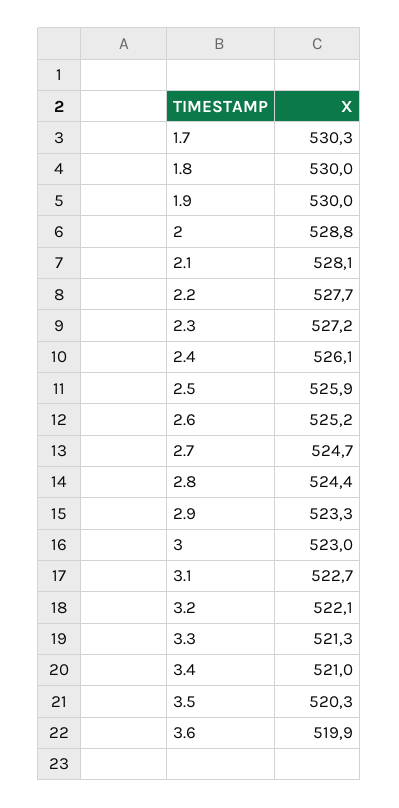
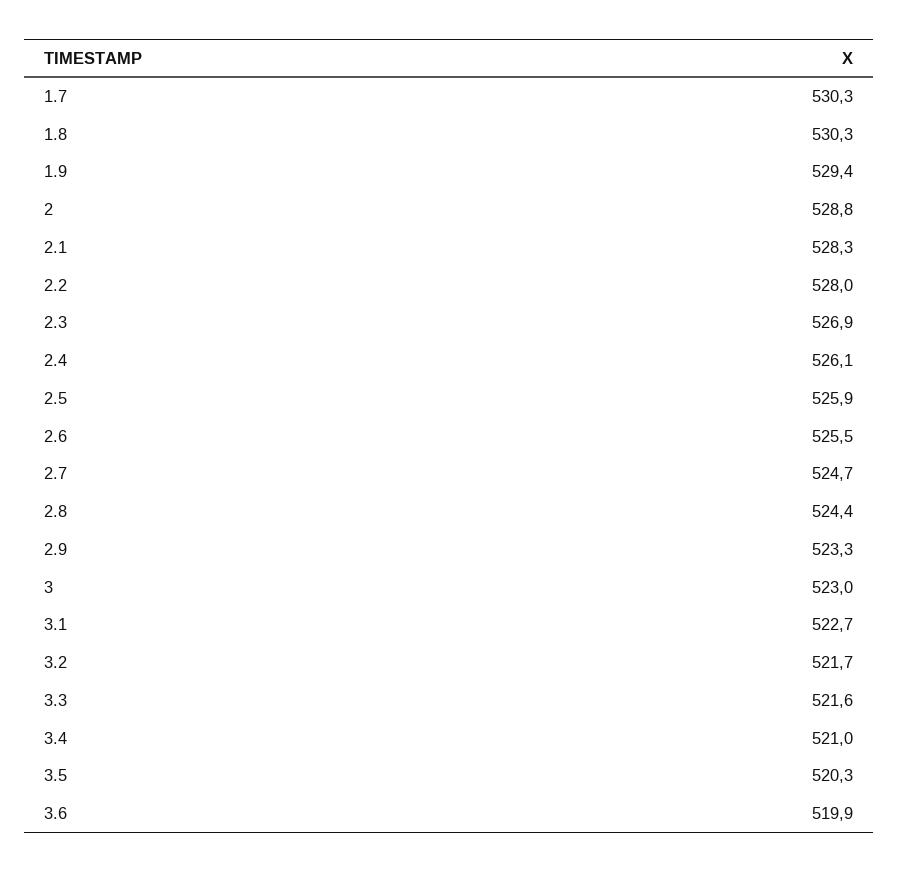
1.8: 530 -> 530.3
1.9: 530 -> 529.4
2.1: 528.1 -> 528.3
2.2: 527.7 -> 528
2.3: 527.2 -> 526.9
2.6: 525.2 -> 525.5
3.2: 522.1 -> 521.7
3.3: 521.3 -> 521.6

